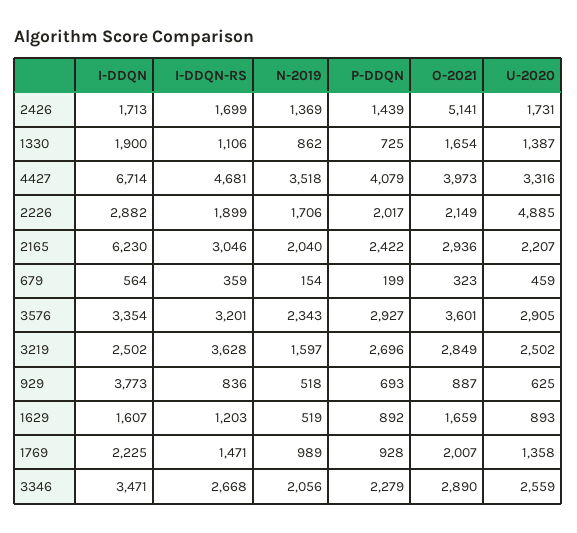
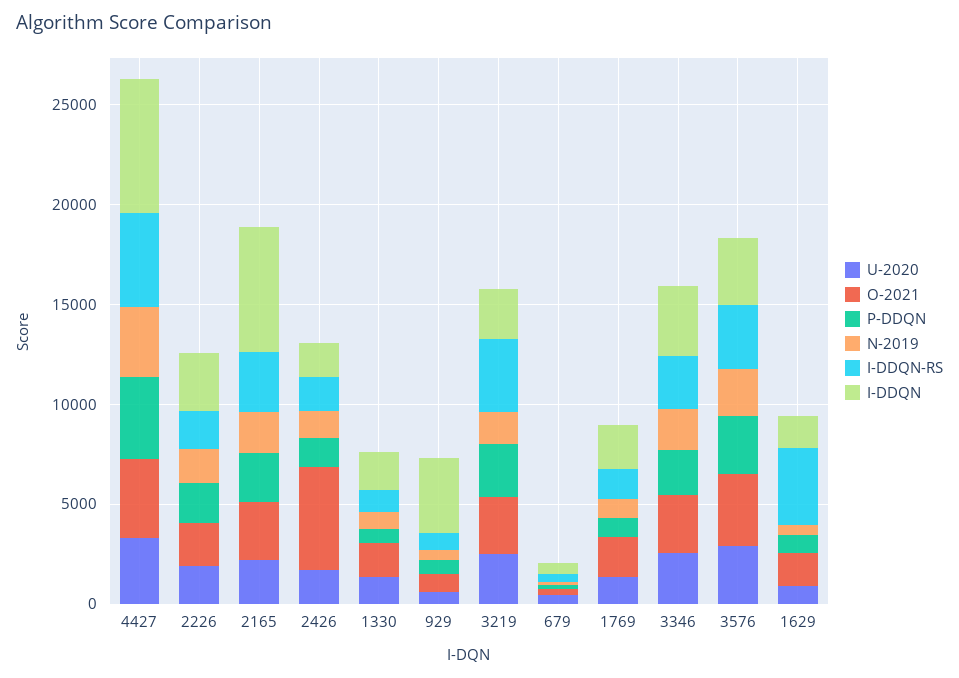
U-2020, 2226: 4885 -> 2000
I-DDQN-RS, 1629: 1203 -> 4000

